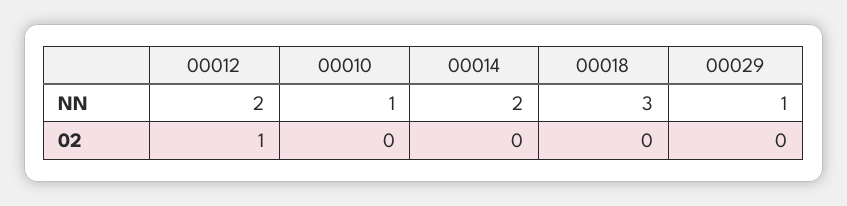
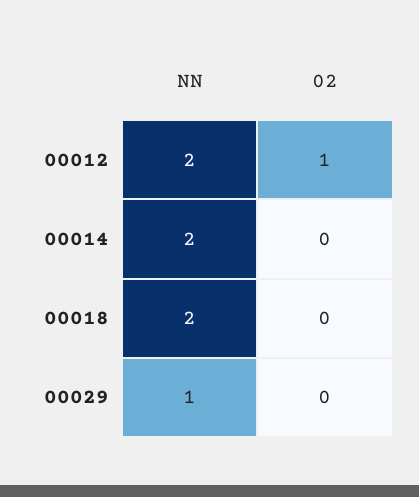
00010, NN: 1 -> none
00018, NN: 3 -> 2
00010, 02: 0 -> none

